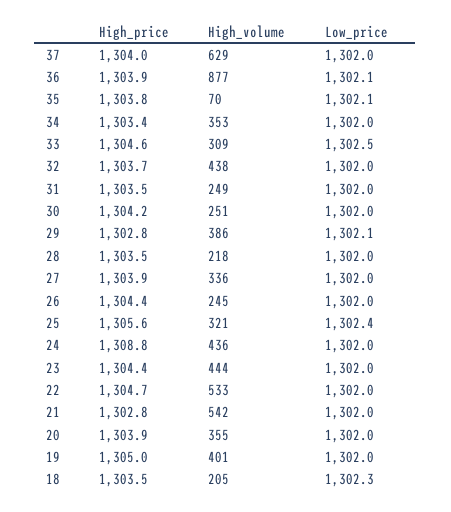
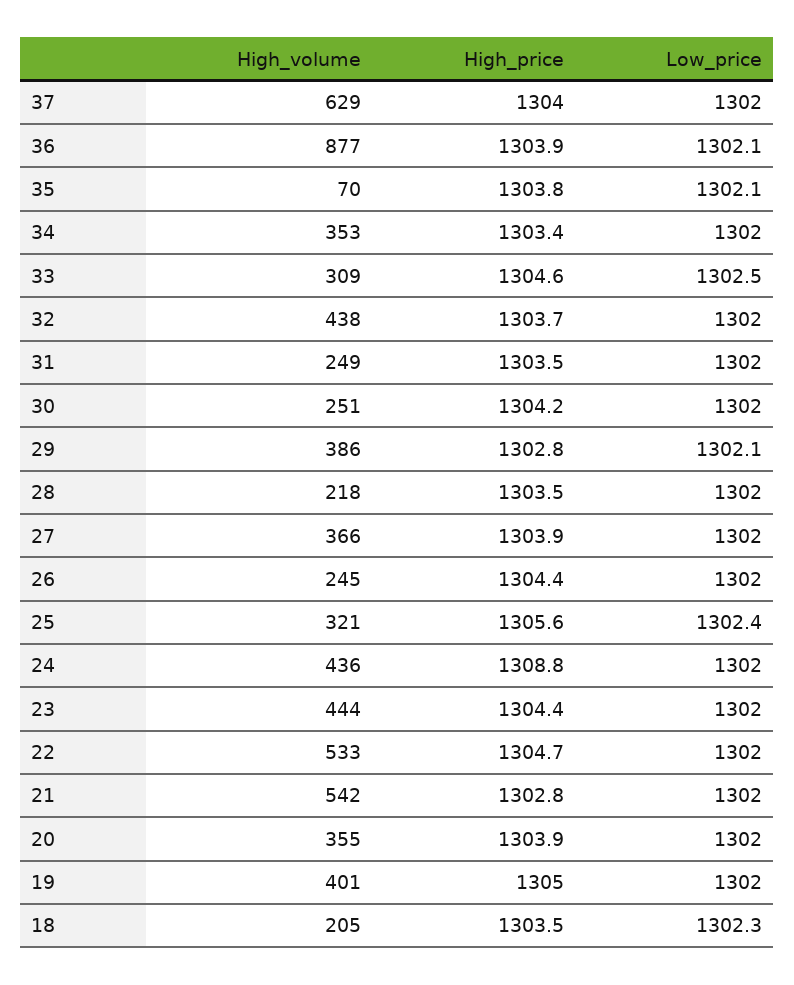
High_volume, 27: 336 -> 366

